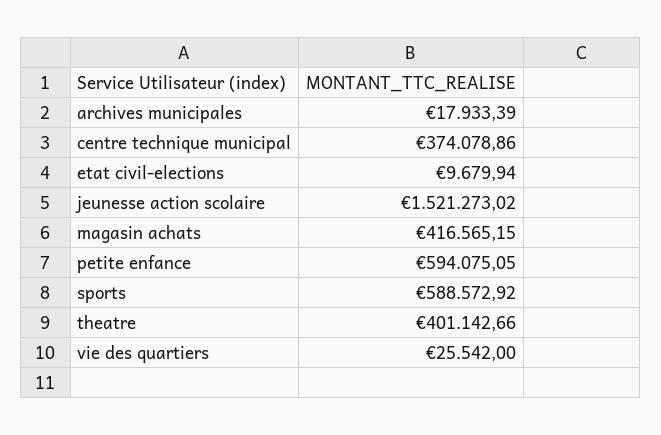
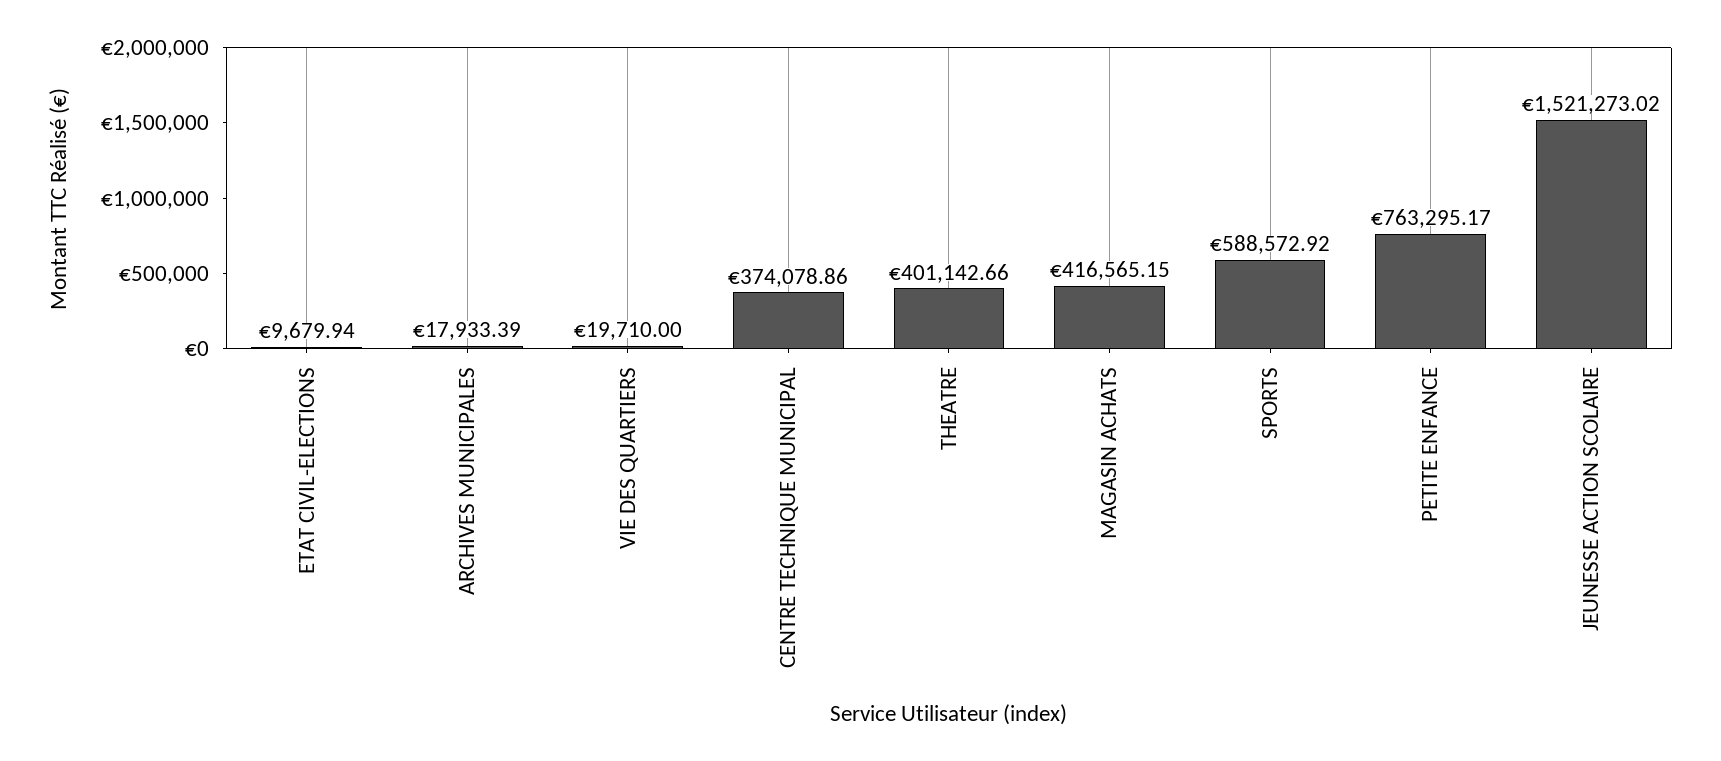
petite enfance: 594075.05 -> 763295.17
vie des quartiers: 25542 -> 19710

